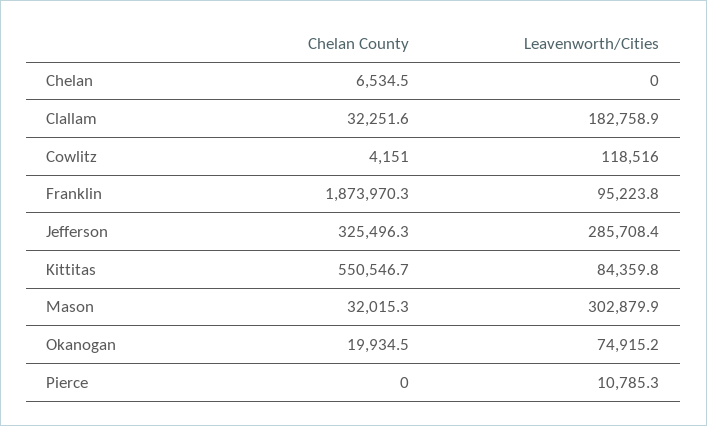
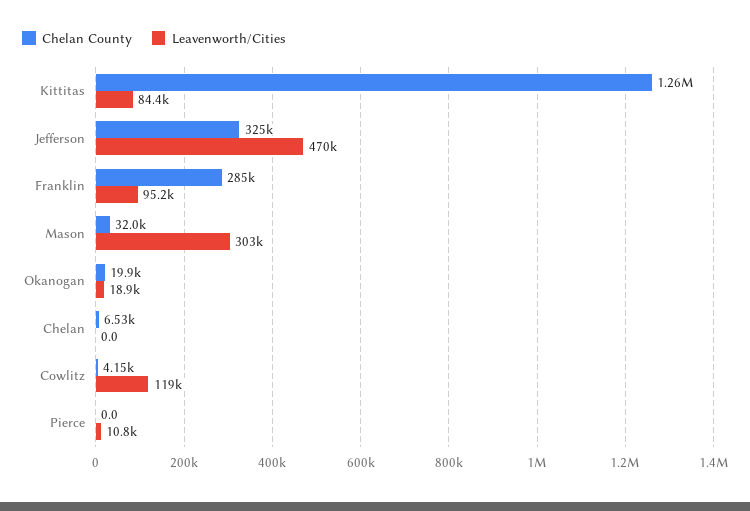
Chelan County, Clallam: 32251.6 -> none
Leavenworth/Cities, Clallam: 182758.9 -> none
Chelan County, Franklin: 1873970.3 -> 285000
Leavenworth/Cities, Jefferson: 285708.4 -> 470000
Chelan County, Kittitas: 550546.7 -> 1260000
Leavenworth/Cities, Okanogan: 74915.2 -> 18900

